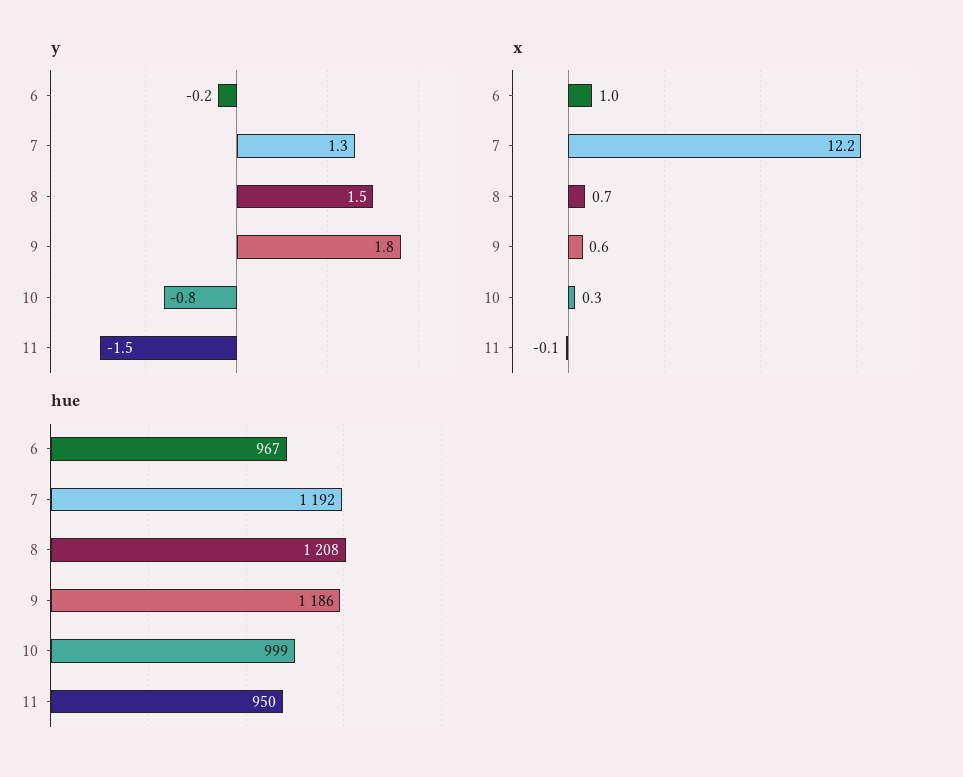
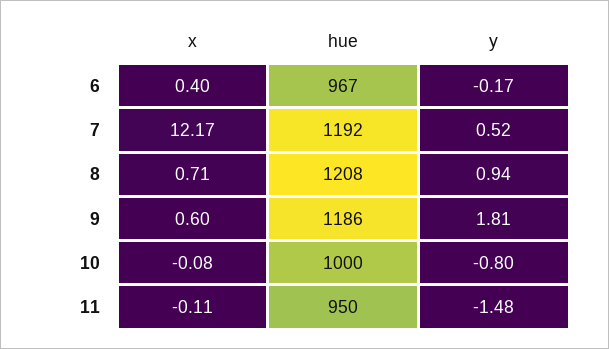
y, 7: 1.3 -> 0.52
y, 8: 1.5 -> 0.94
x, 6: 1 -> 0.4
x, 10: 0.3 -> -0.08
hue, 10: 999 -> 1000

